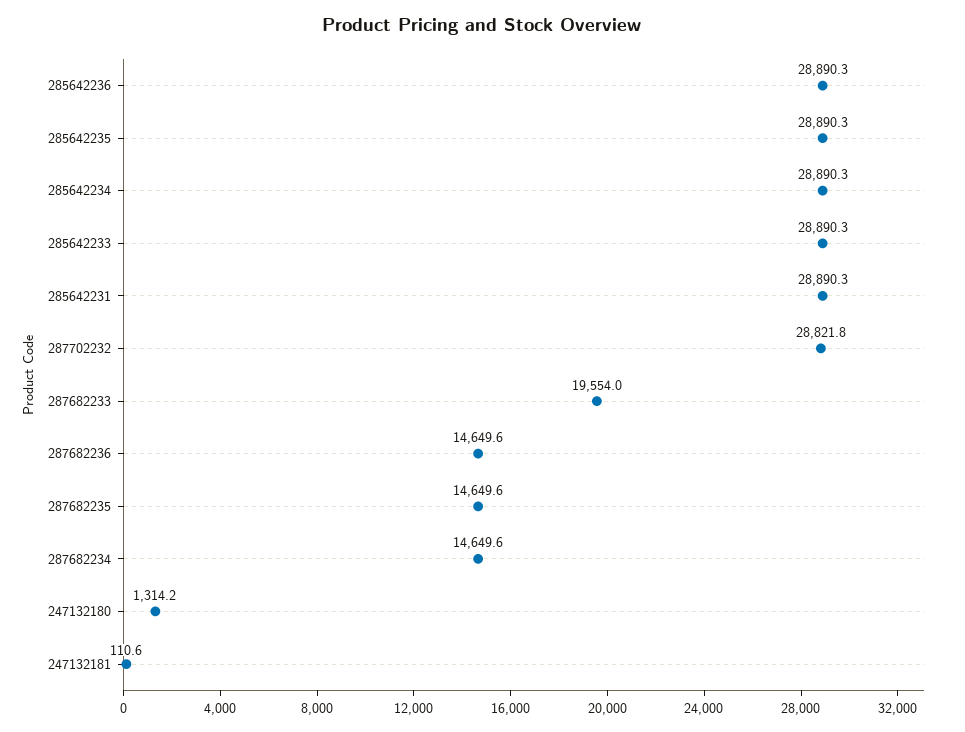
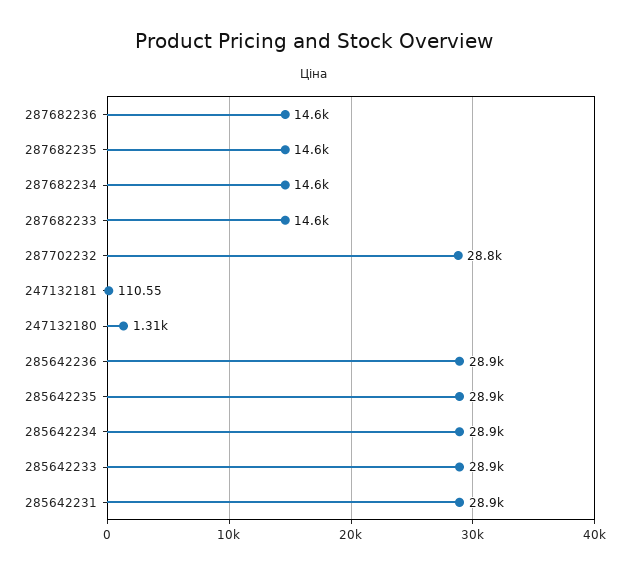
287682233: 19554 -> 14600

